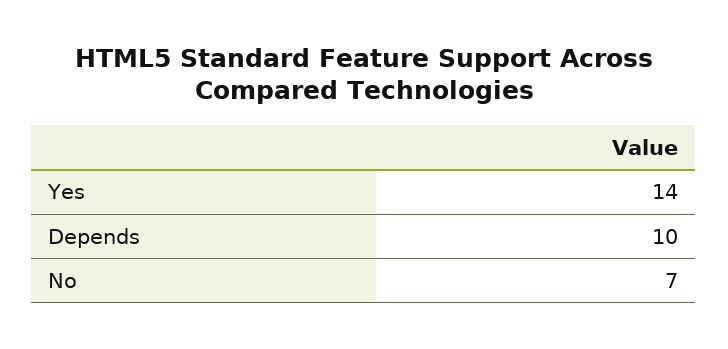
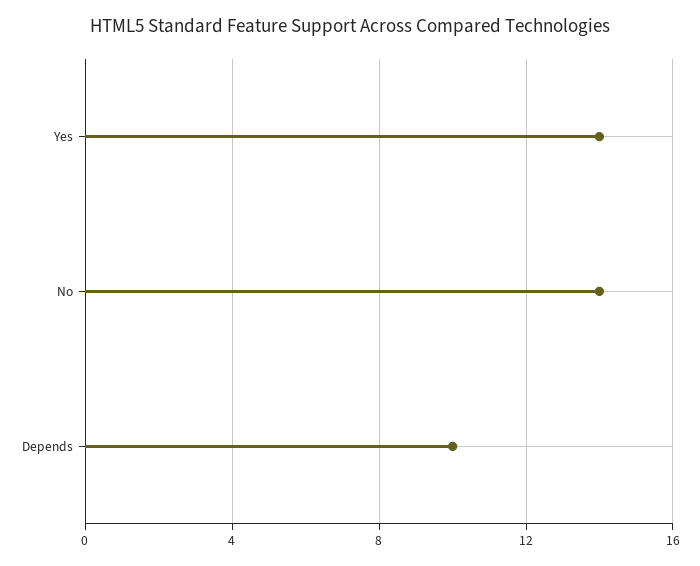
No: 7 -> 14

